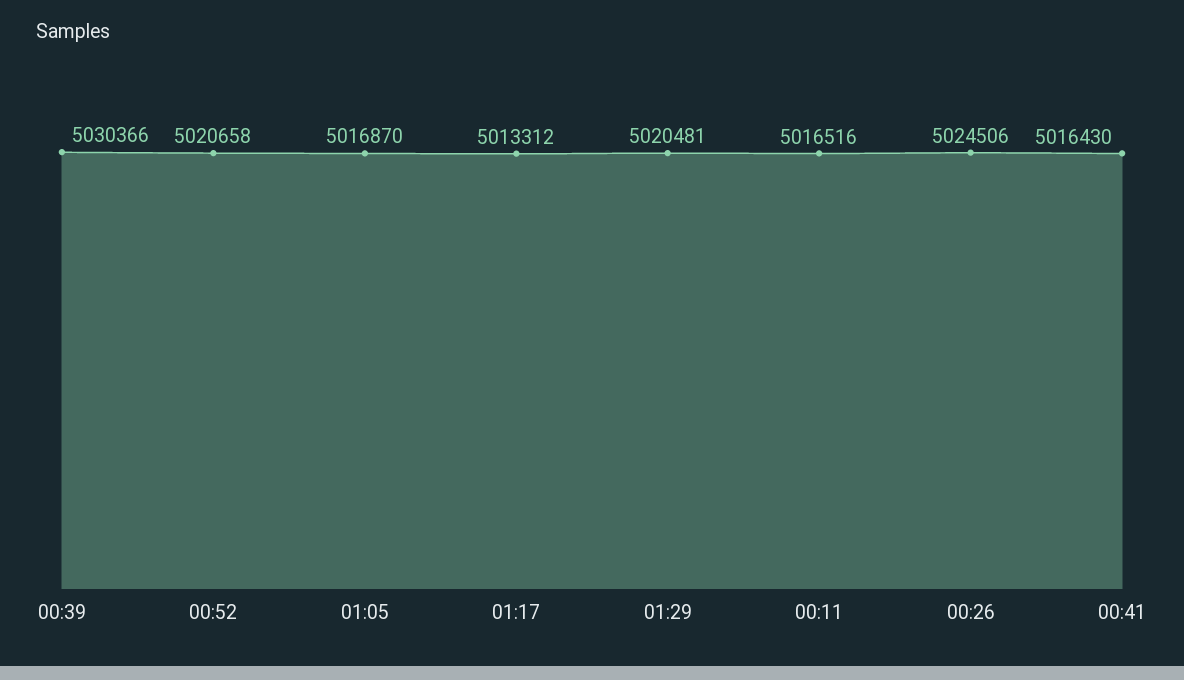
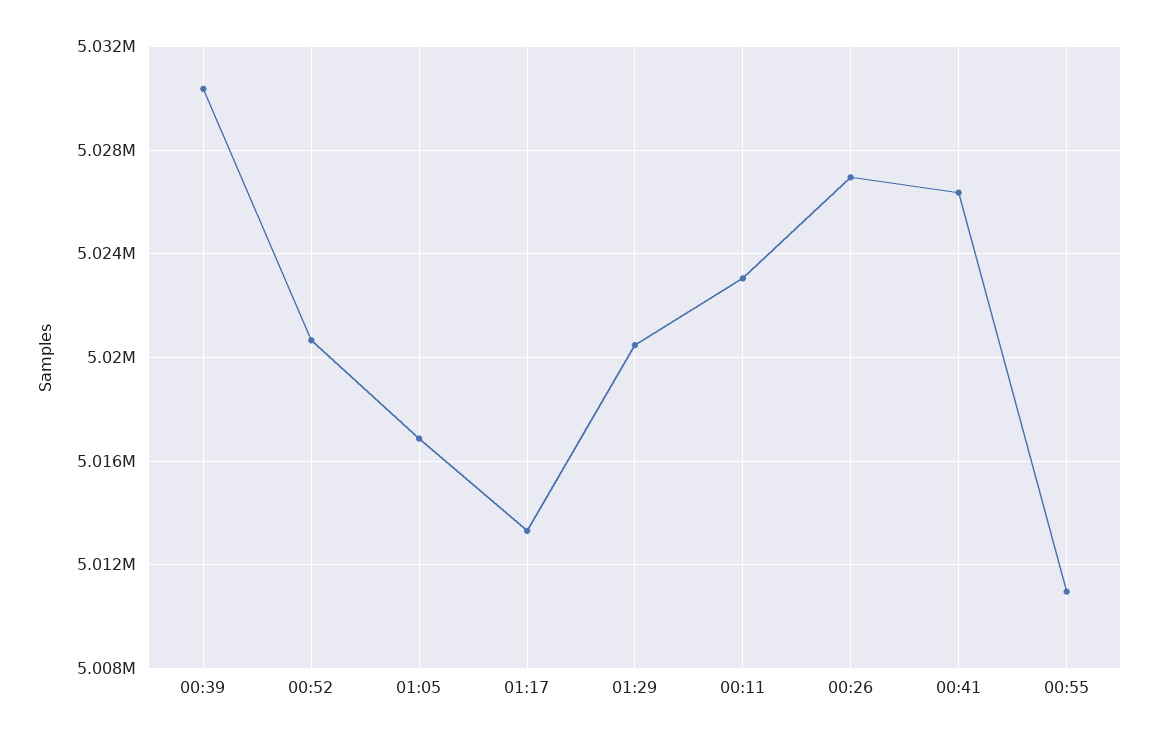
00:11: 5016516 -> 5023000
00:26: 5024506 -> 5027000
00:41: 5016430 -> 5026500
00:55: none -> 5011000

